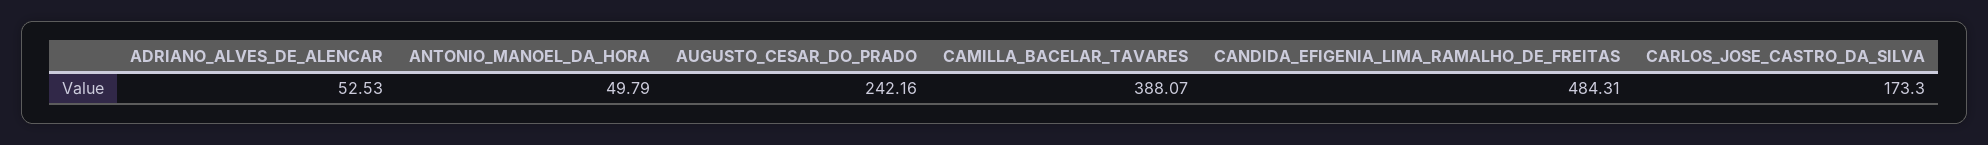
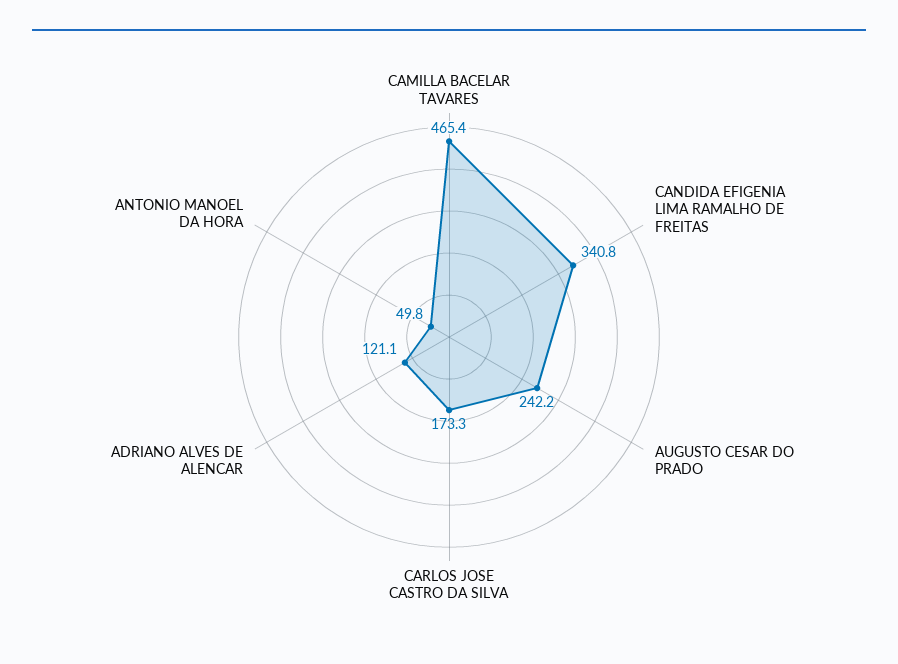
ADRIANO_ALVES_DE_ALENCAR: 52.53 -> 121.1
CAMILLA_BACELAR_TAVARES: 388.07 -> 465.4
CANDIDA_EFIGENIA_LIMA_RAMALHO_DE_FREITAS: 484.31 -> 340.8

